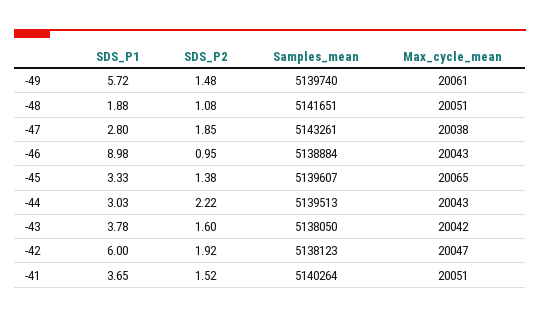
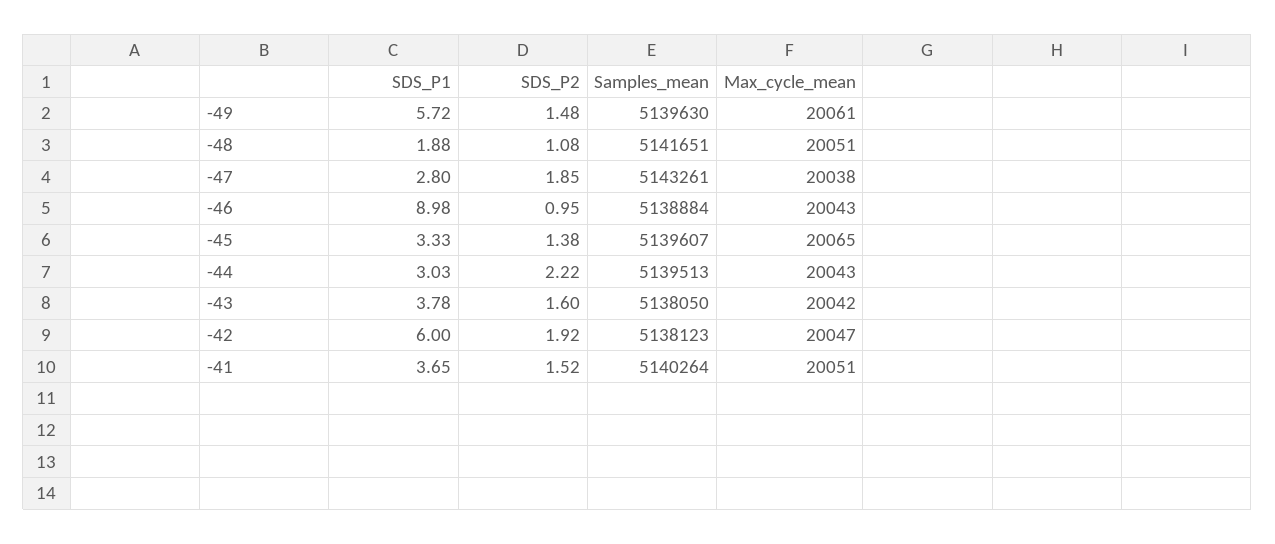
Samples_mean, -49: 5139740 -> 5139630

